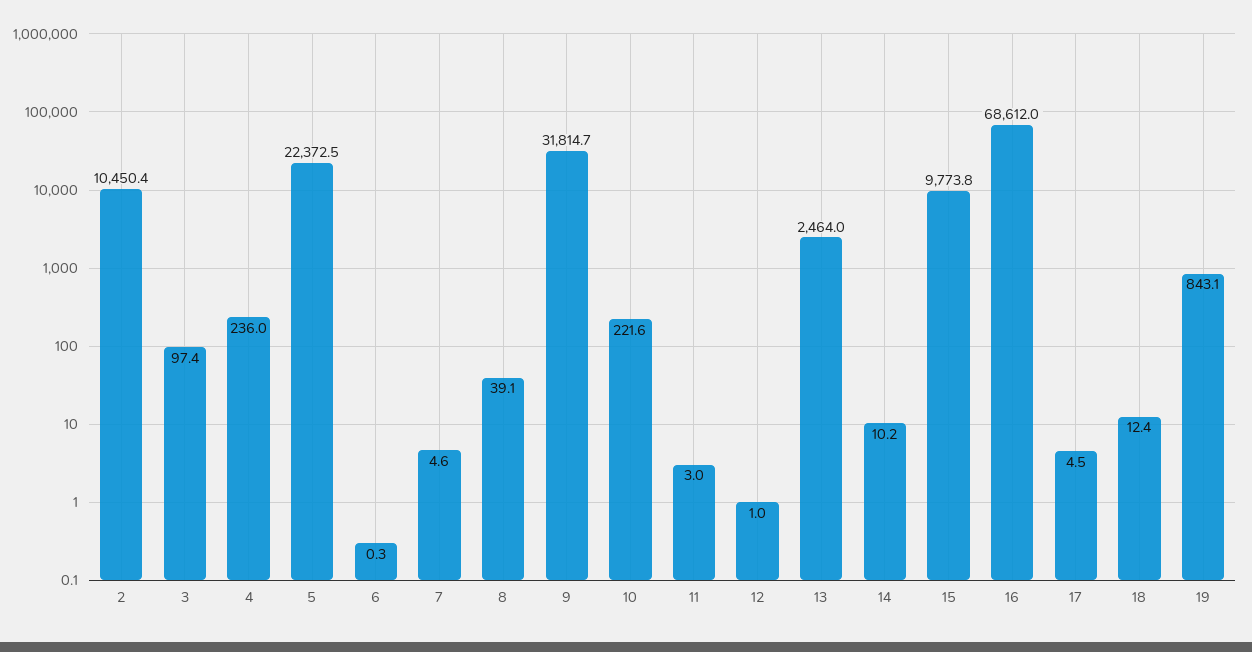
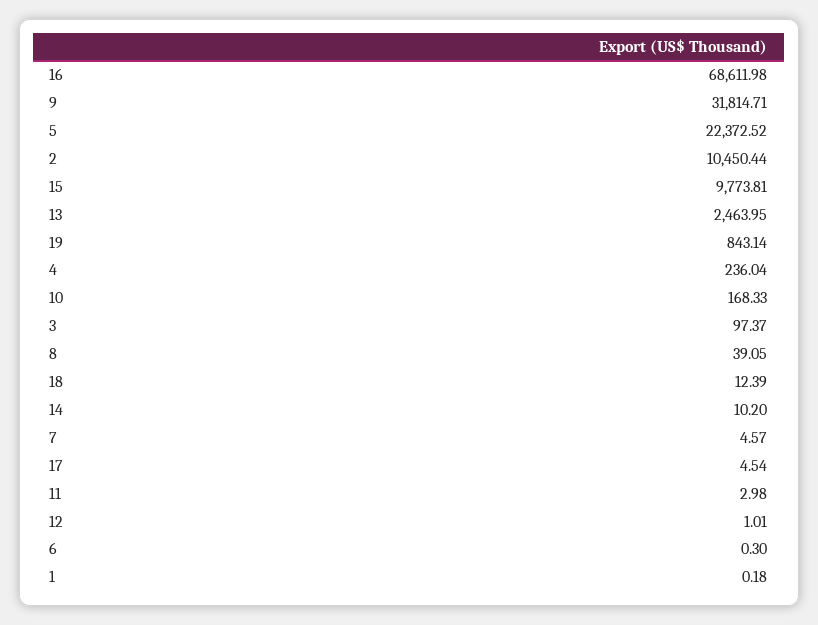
10: 221.6 -> 168.33
1: none -> 0.18

